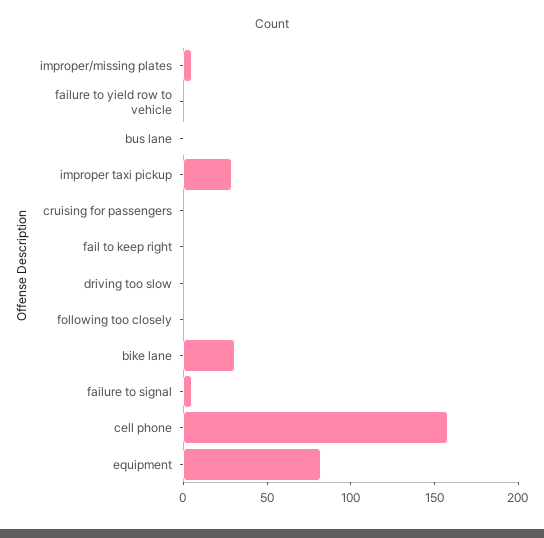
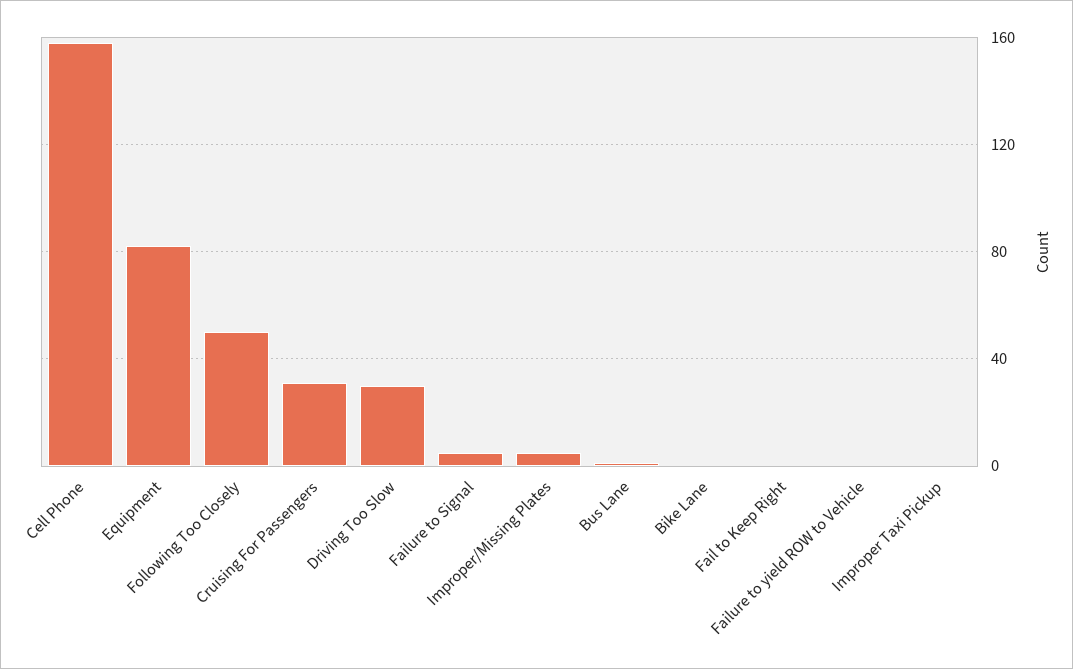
improper taxi pickup: 30 -> 0
cruising for passengers: 0 -> 30
driving too slow: 0 -> 30
following too closely: 0 -> 50
bike lane: 30 -> 0

